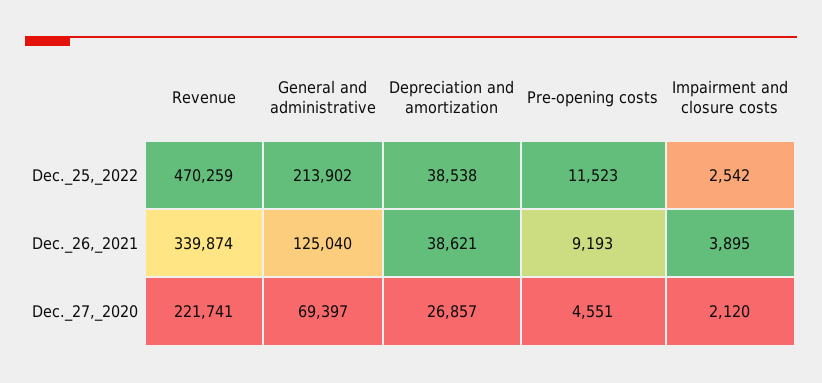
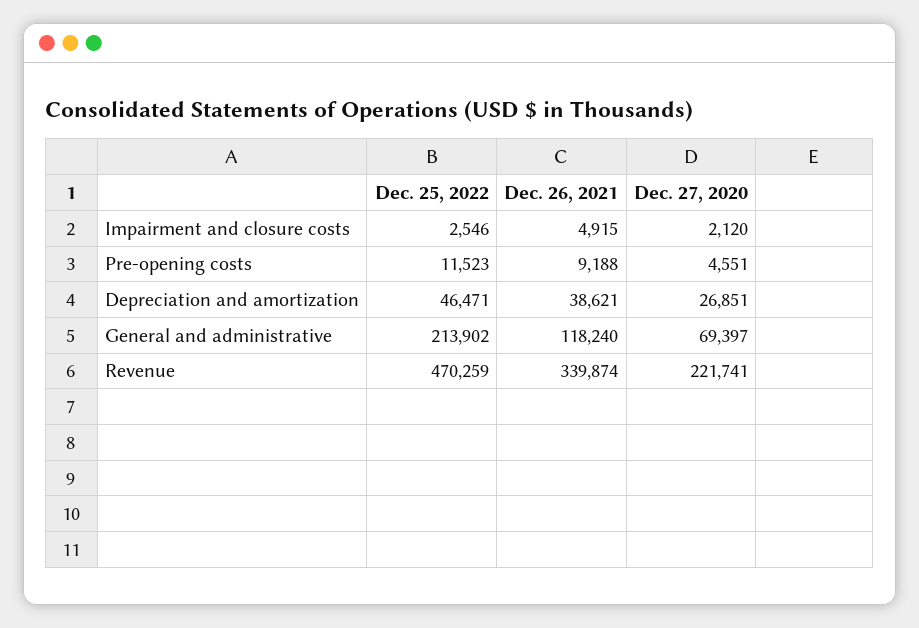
Depreciation and amortization, Dec._25,_2022: 38538 -> 46471
Impairment and closure costs, Dec._25,_2022: 2542 -> 2546
General and administrative, Dec._26,_2021: 125040 -> 118240
Pre-opening costs, Dec._26,_2021: 9193 -> 9188
Impairment and closure costs, Dec._26,_2021: 3895 -> 4915
Depreciation and amortization, Dec._27,_2020: 26857 -> 26851

